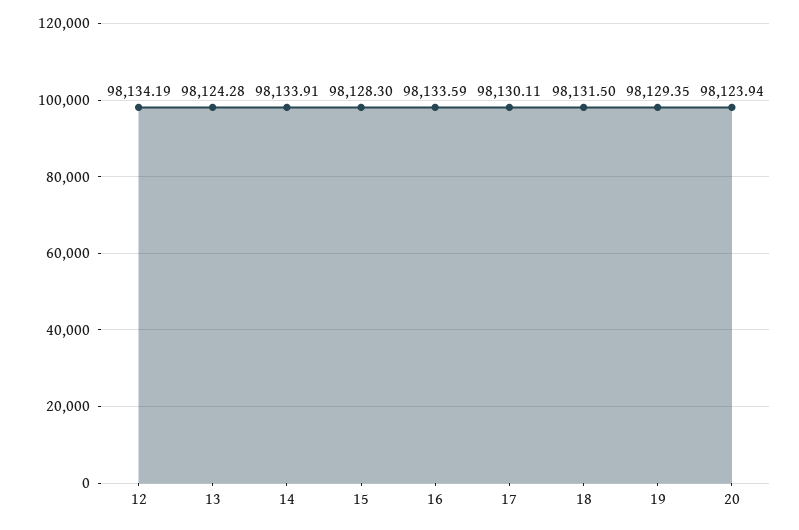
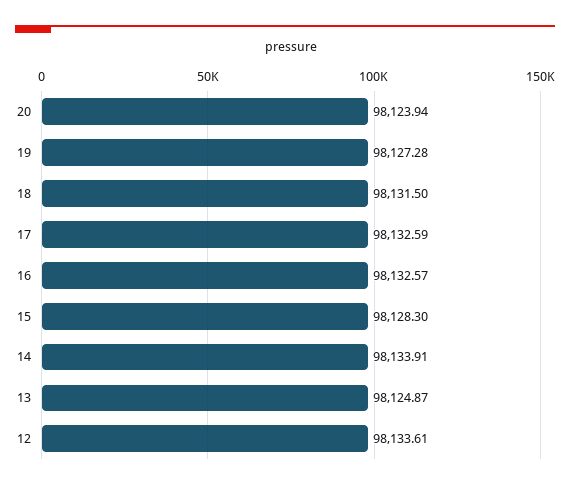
12: 98134.19 -> 98133.61
13: 98124.28 -> 98124.87
16: 98133.59 -> 98132.57
17: 98130.11 -> 98132.59
19: 98129.35 -> 98127.28

